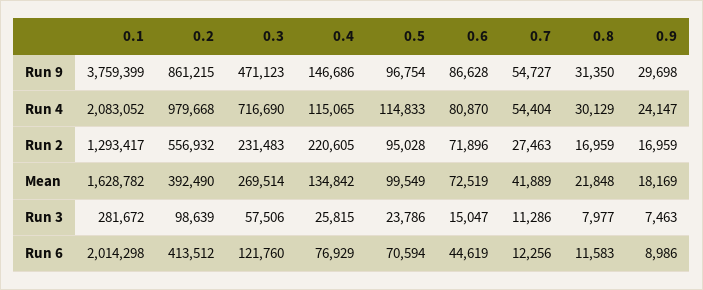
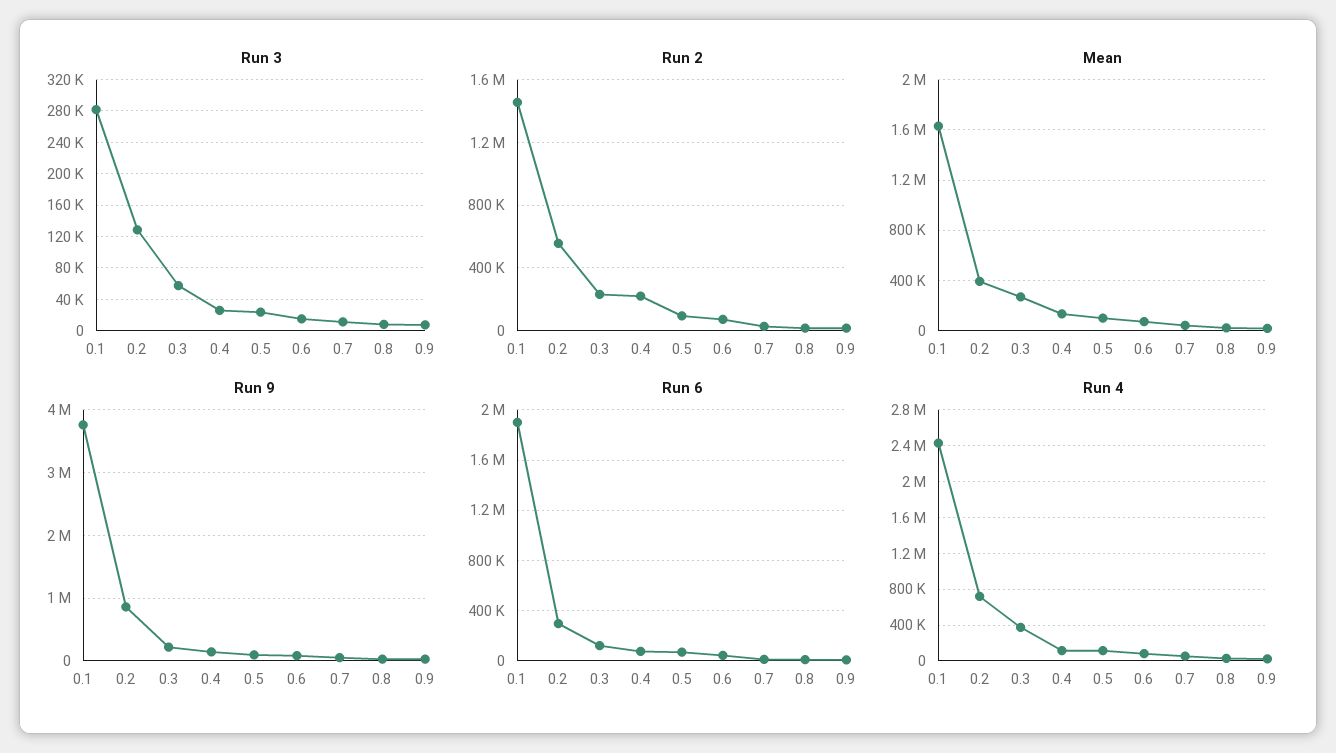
Run 9, 0.3: 471123 -> 200000
Run 4, 0.1: 2083052 -> 2400000
Run 4, 0.2: 979668 -> 700000
Run 4, 0.3: 716690 -> 400000
Run 2, 0.1: 1293417 -> 1450000
Run 3, 0.2: 98639 -> 130000
Run 6, 0.1: 2014298 -> 1900000
Run 6, 0.2: 413512 -> 300000

